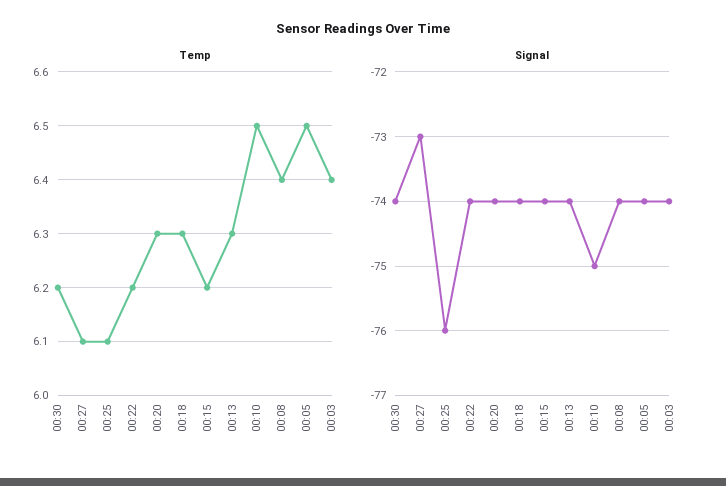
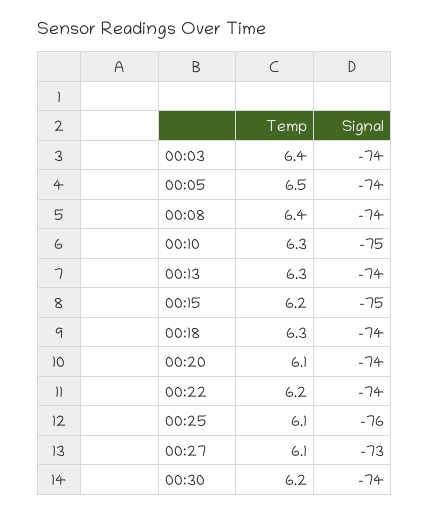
Temp, 00:20: 6.3 -> 6.1
Temp, 00:10: 6.5 -> 6.3
Signal, 00:15: -74 -> -75

